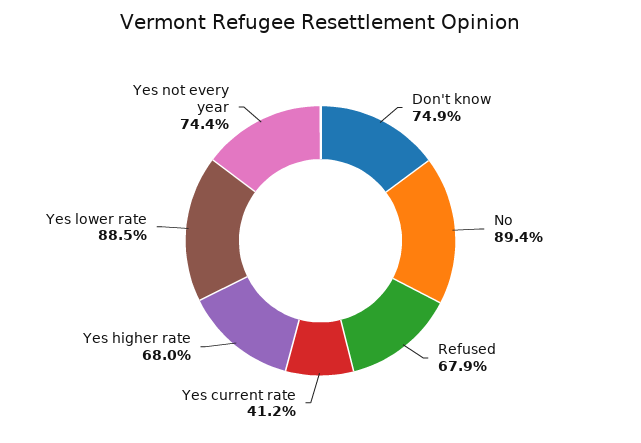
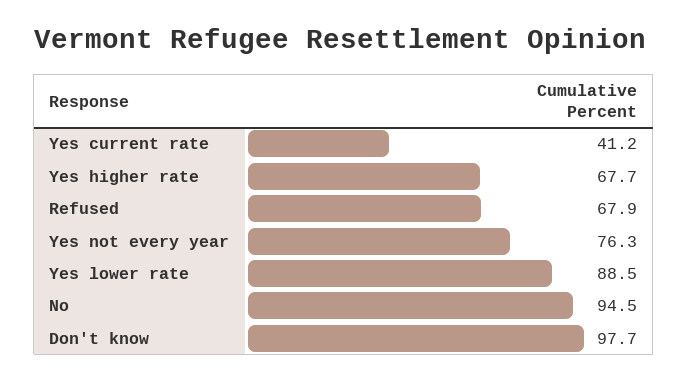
Don't know: 74.9 -> 97.7
No: 89.4 -> 94.5
Yes higher rate: 68 -> 67.7
Yes not every year: 74.4 -> 76.3

